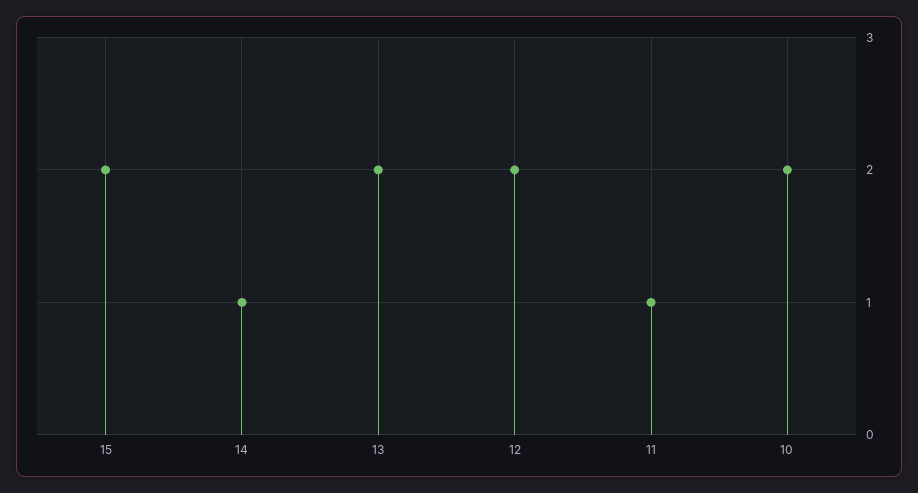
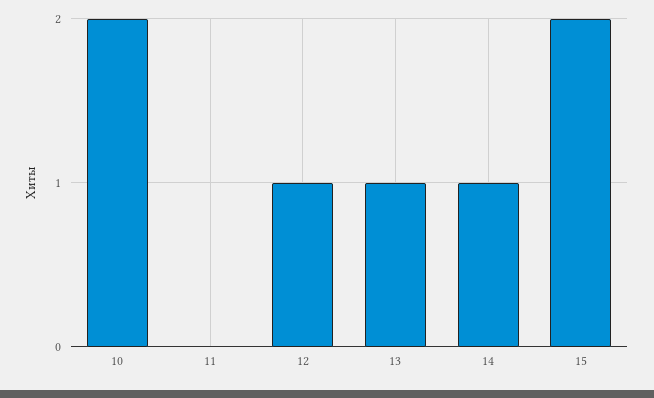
13: 2 -> 1
12: 2 -> 1
11: 1 -> 0

